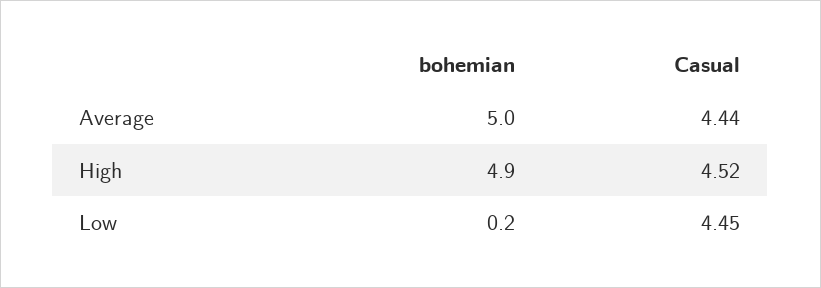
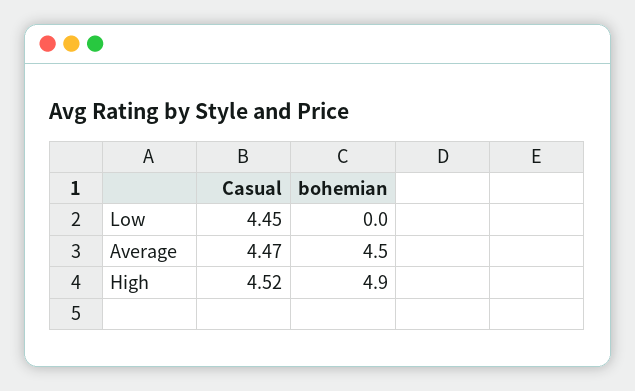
bohemian, Average: 5 -> 4.5
Casual, Average: 4.44 -> 4.47
bohemian, Low: 0.2 -> 0

